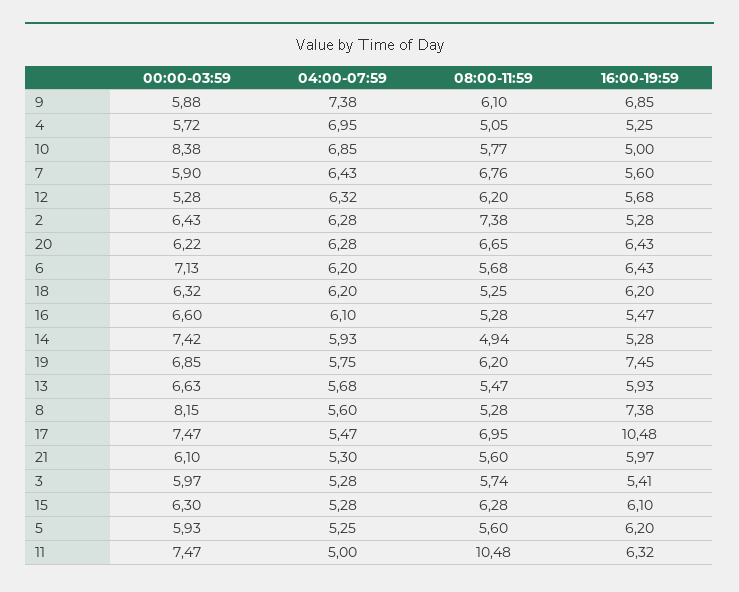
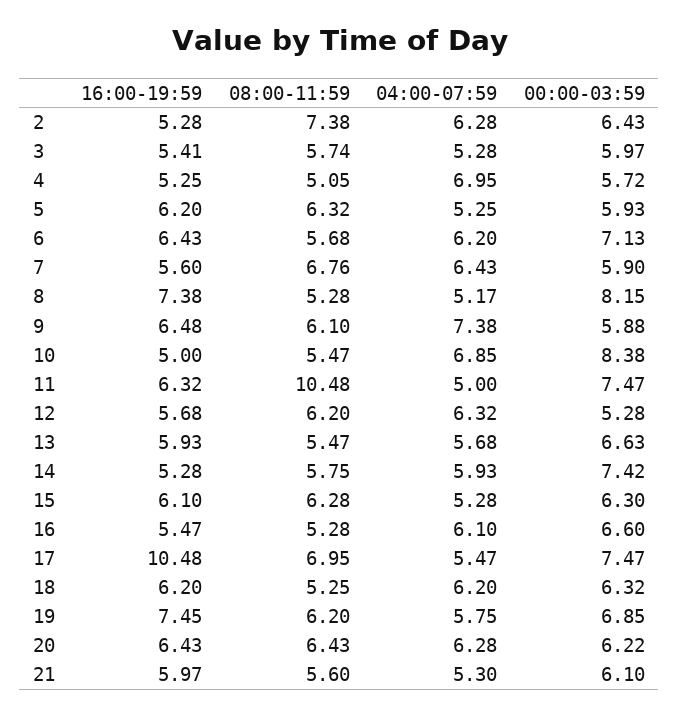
16:00-19:59, 9: 6.85 -> 6.48
08:00-11:59, 10: 5.77 -> 5.47
08:00-11:59, 20: 6.65 -> 6.43
08:00-11:59, 14: 4.94 -> 5.75
04:00-07:59, 8: 5.6 -> 5.17
08:00-11:59, 5: 5.6 -> 6.32

